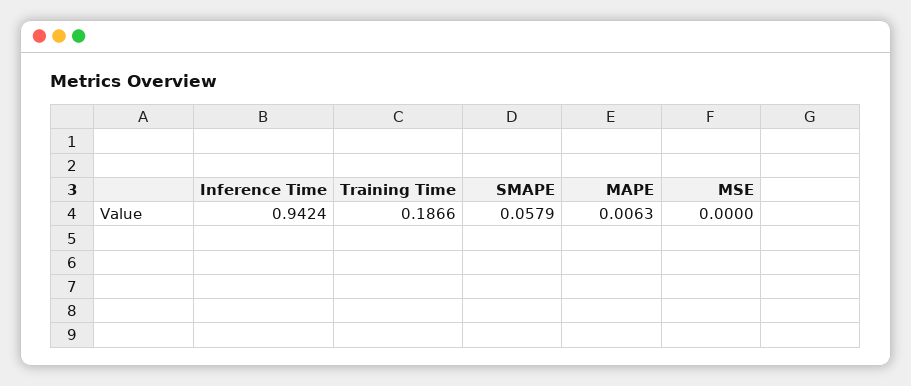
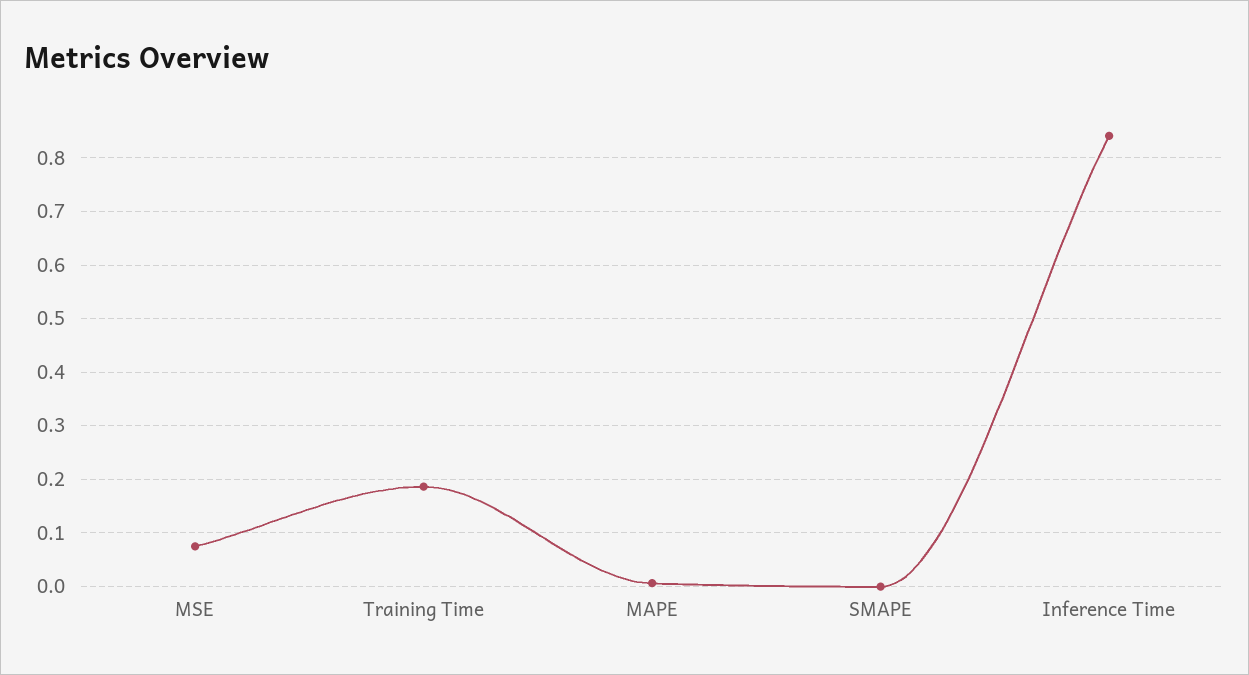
Inference Time: 0.9424 -> 0.84
SMAPE: 0.0579 -> 0
MSE: 0 -> 0.08

